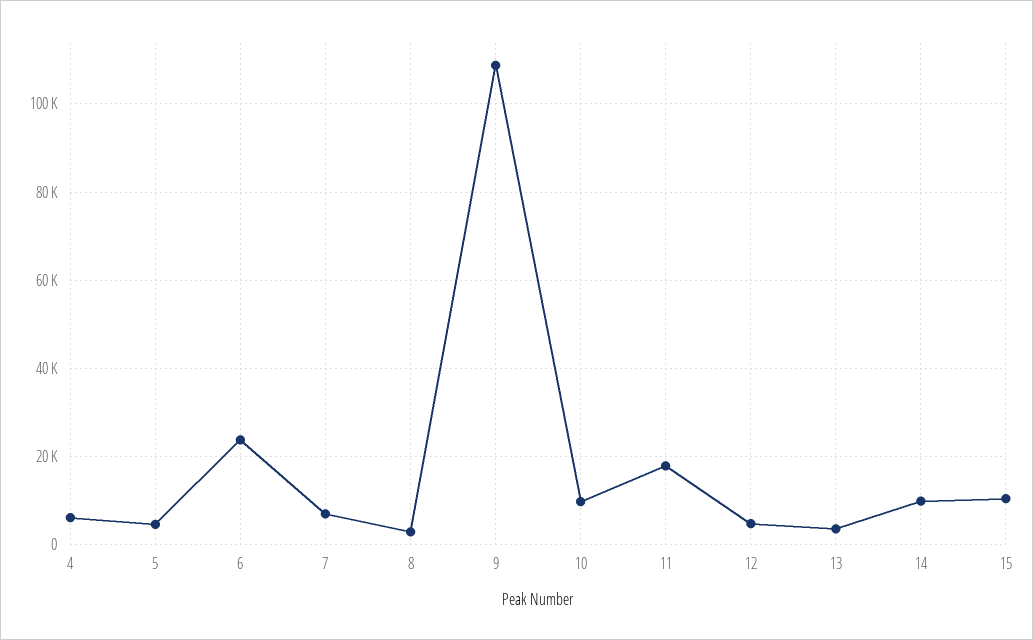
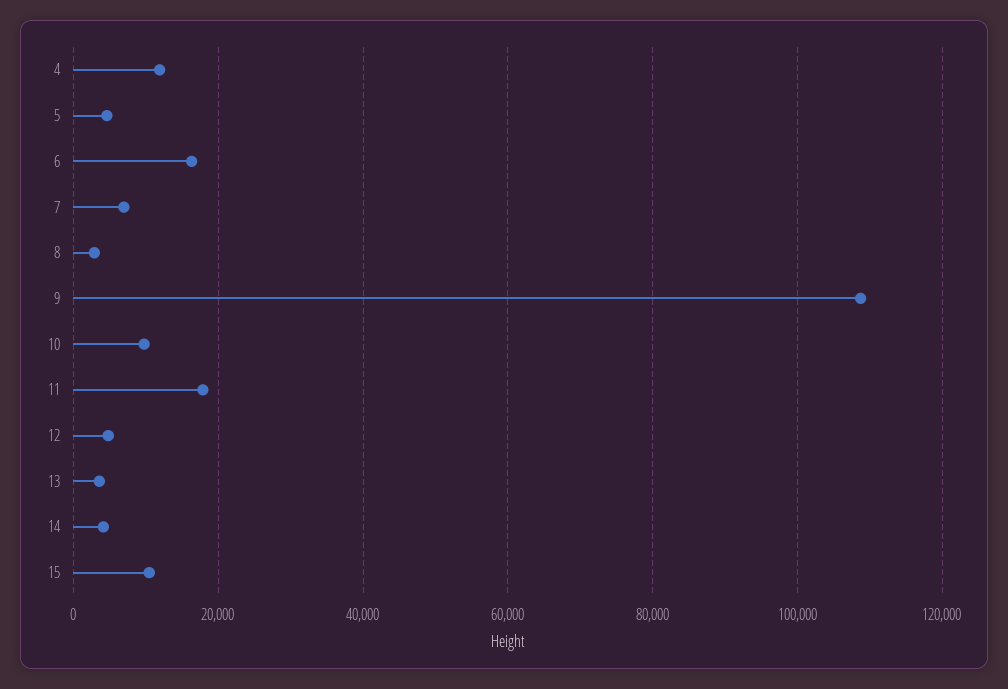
4: 6000 -> 12000
6: 24000 -> 16000
14: 10000 -> 4000

